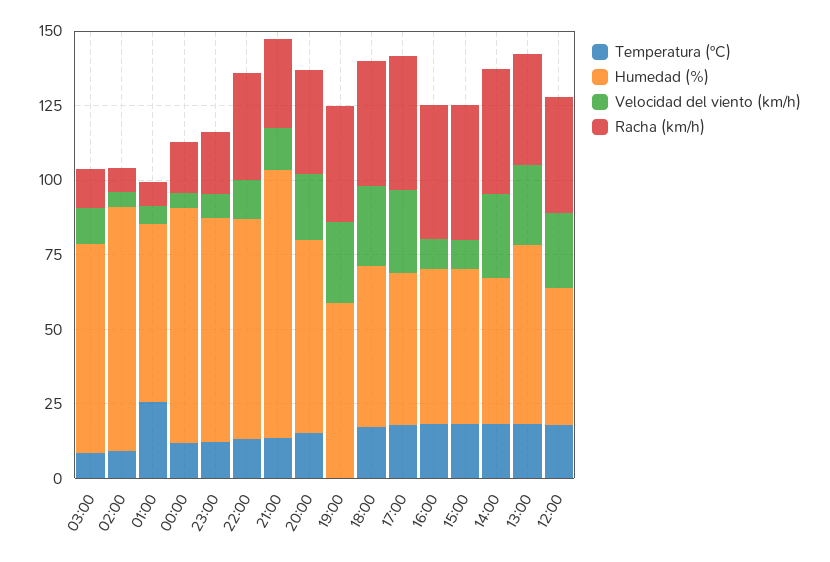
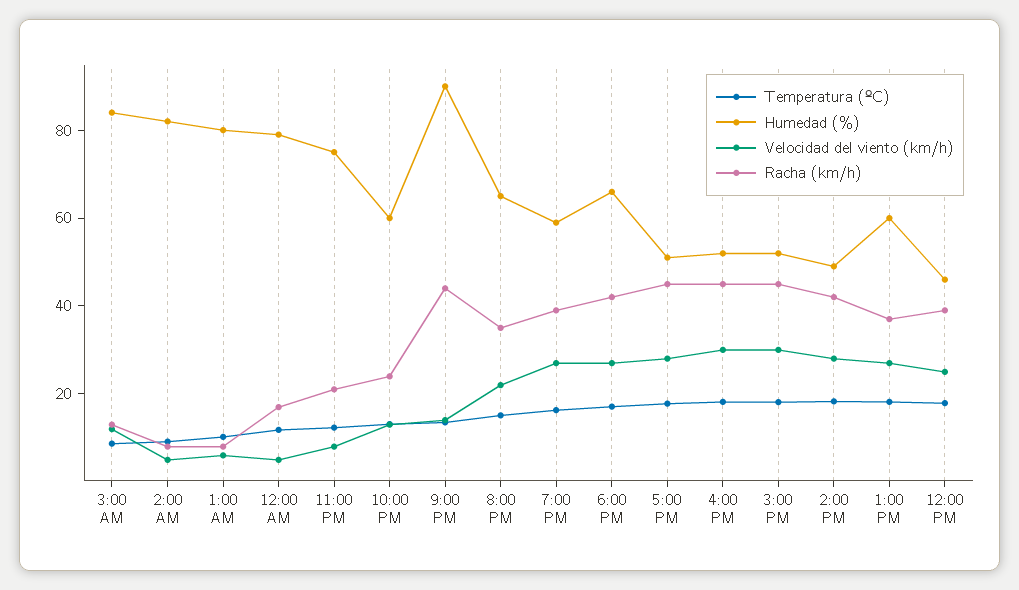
Humedad (%), 03:00: 70 -> 85
Temperatura (ºC), 01:00: 25 -> 10
Humedad (%), 01:00: 60 -> 80
Humedad (%), 22:00: 75 -> 60
Racha (km/h), 22:00: 35 -> 25
Racha (km/h), 21:00: 30 -> 45
Temperatura (ºC), 19:00: 0 -> 15
Humedad (%), 18:00: 55 -> 65
Velocidad del viento (km/h), 16:00: 10 -> 30
Velocidad del viento (km/h), 15:00: 10 -> 30

